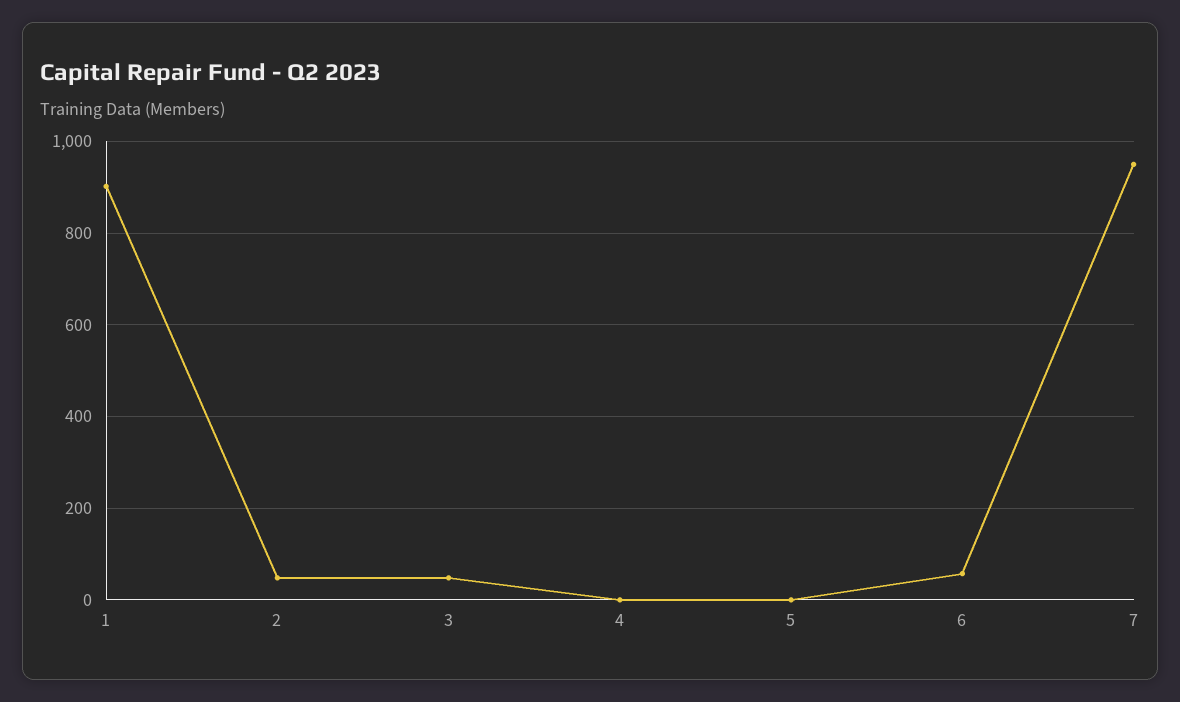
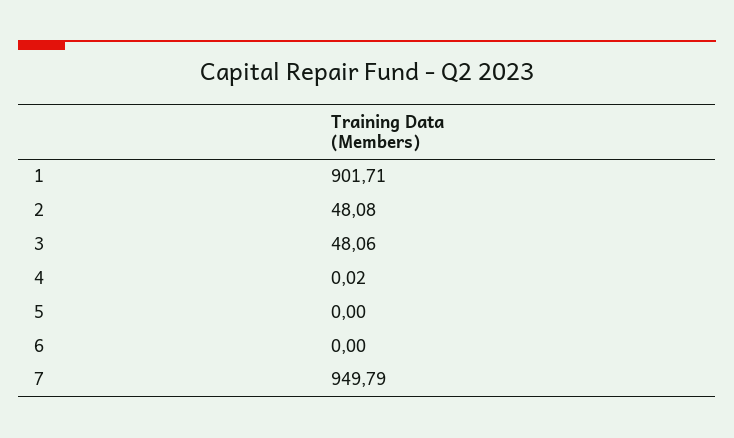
6: 60 -> 0

